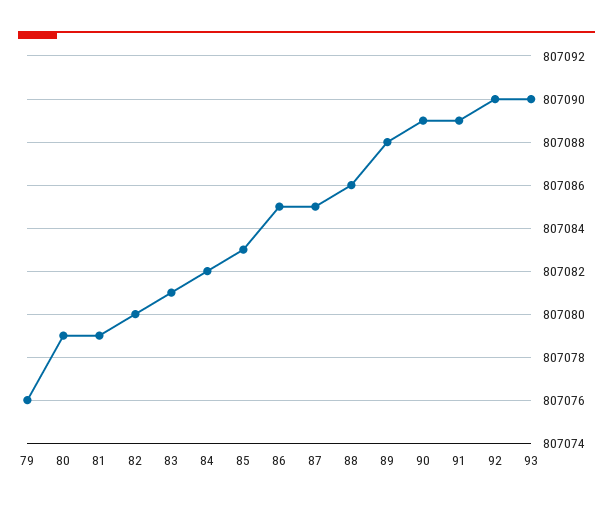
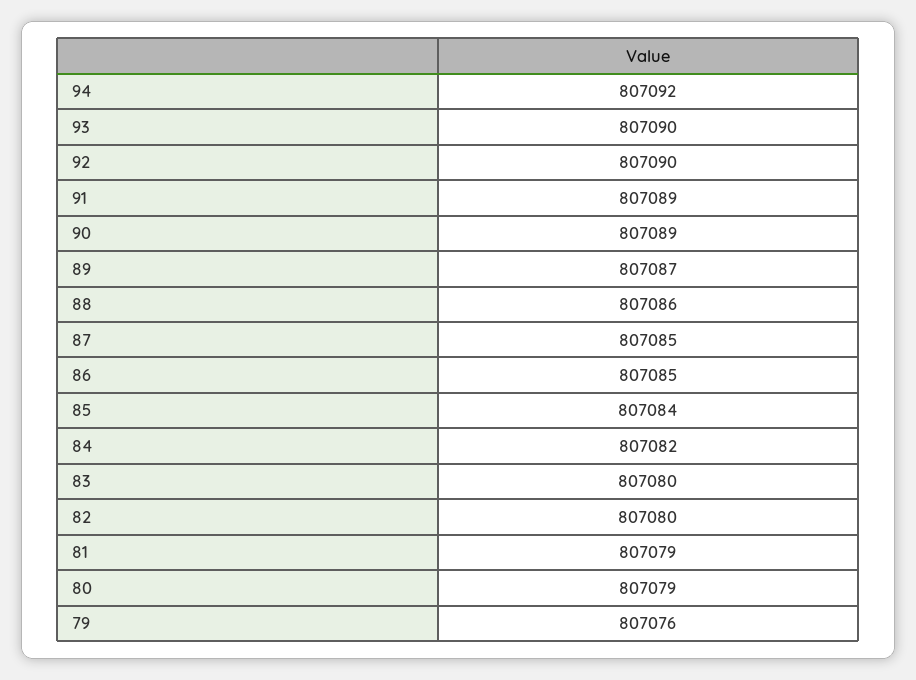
83: 807081 -> 807080
85: 807083 -> 807084
89: 807088 -> 807087
94: none -> 807092

